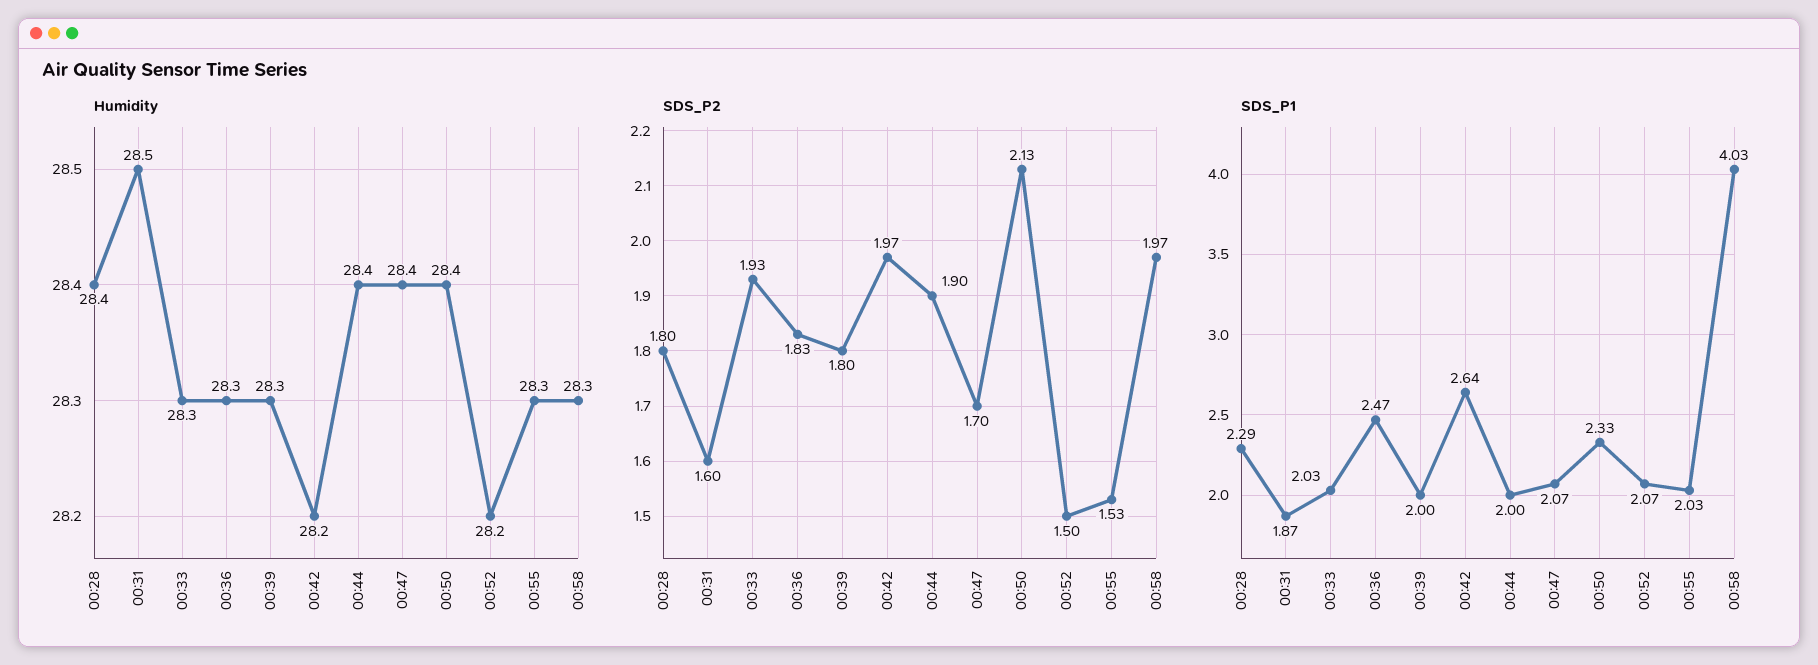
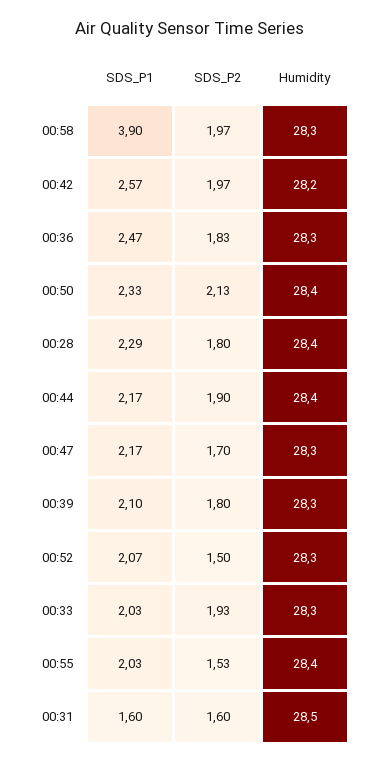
Humidity, 00:47: 28.4 -> 28.3
Humidity, 00:52: 28.2 -> 28.3
Humidity, 00:55: 28.3 -> 28.4
SDS_P1, 00:31: 1.87 -> 1.6
SDS_P1, 00:39: 2 -> 2.1
SDS_P1, 00:42: 2.64 -> 2.57
SDS_P1, 00:44: 2 -> 2.17
SDS_P1, 00:47: 2.07 -> 2.17
SDS_P1, 00:58: 4.03 -> 3.9

